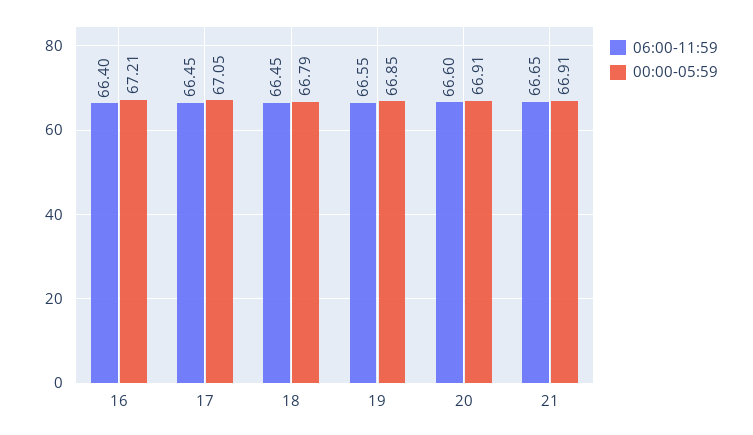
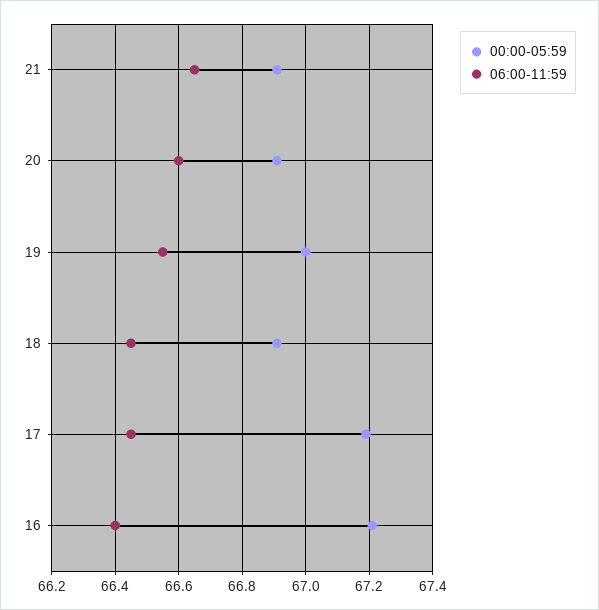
00:00-05:59, 17: 67.05 -> 67.2
00:00-05:59, 18: 66.79 -> 66.9
00:00-05:59, 19: 66.85 -> 67

